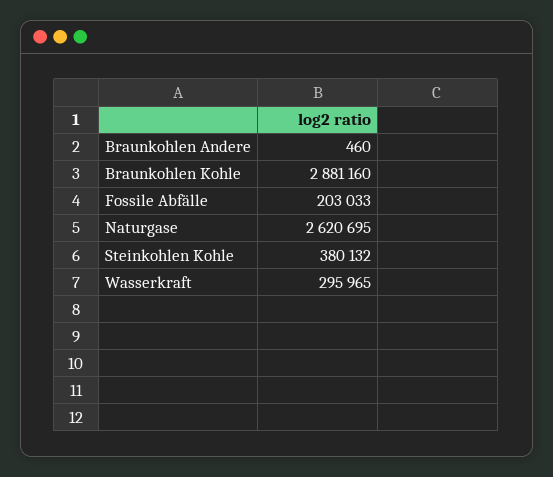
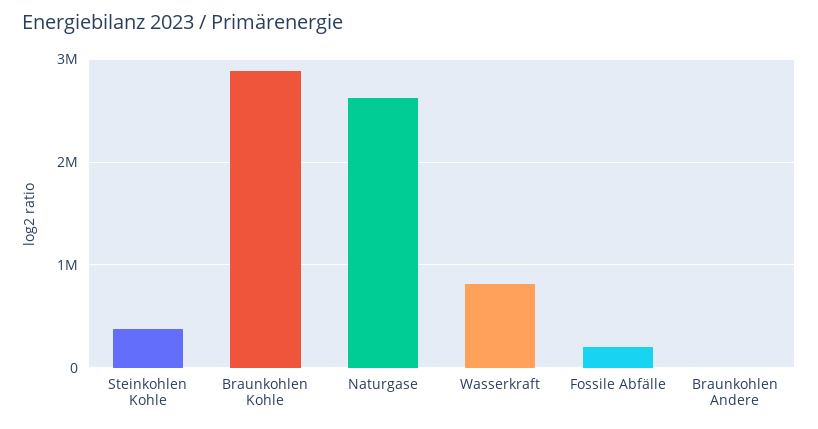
Wasserkraft: 295965 -> 800000

